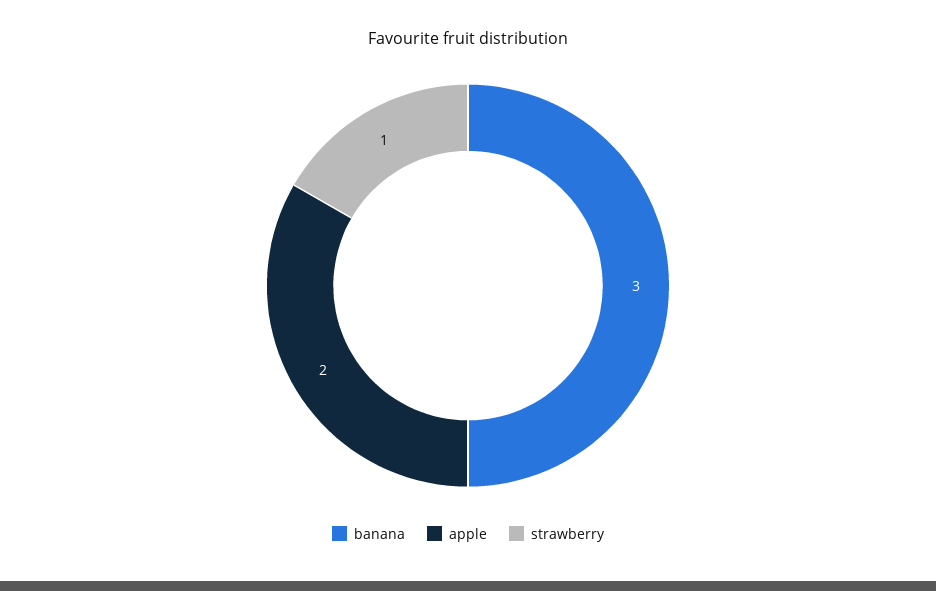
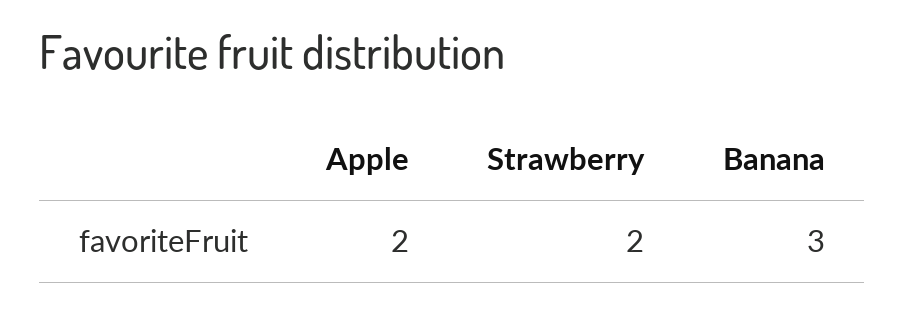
strawberry: 1 -> 2

